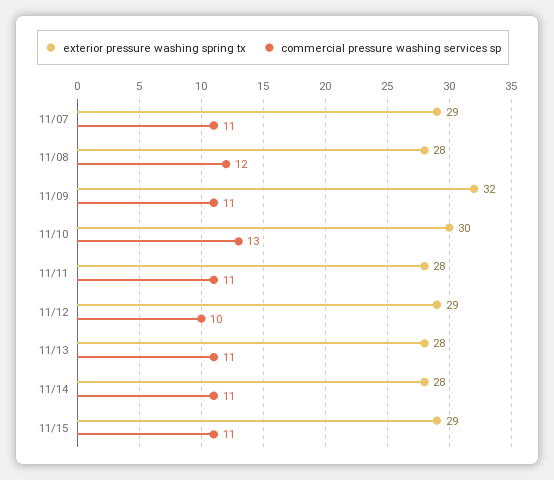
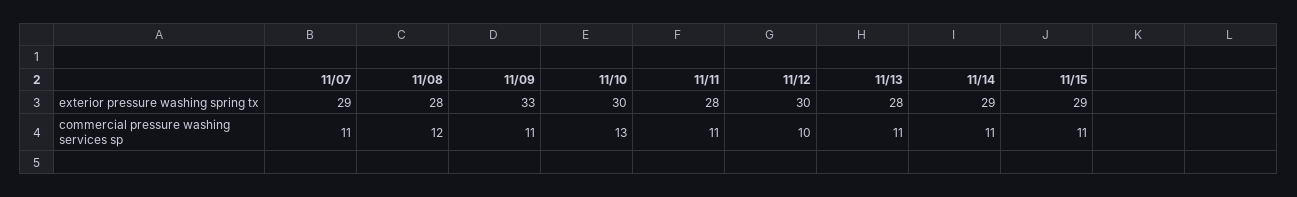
exterior pressure washing spring tx, 11/09: 32 -> 33
exterior pressure washing spring tx, 11/12: 29 -> 30
exterior pressure washing spring tx, 11/14: 28 -> 29

